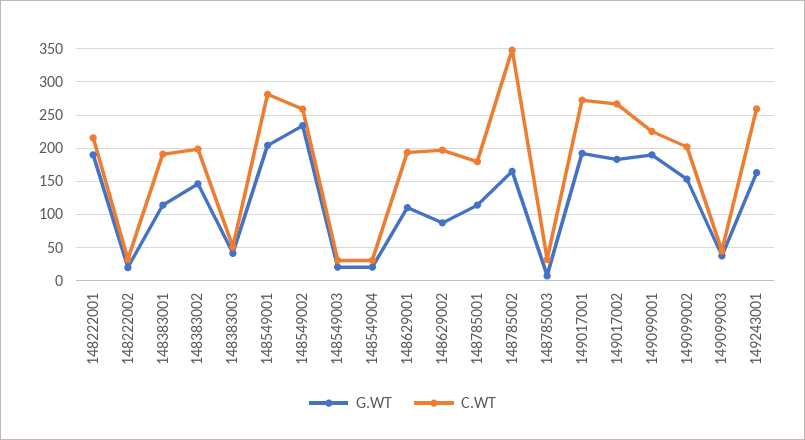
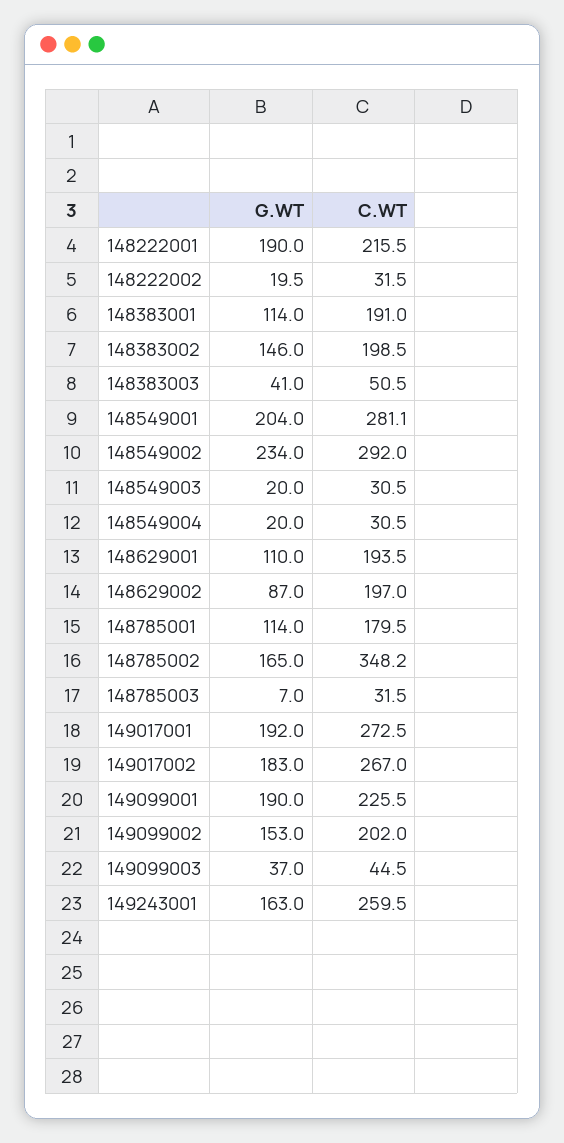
C.WT, 148549002: 260 -> 292

